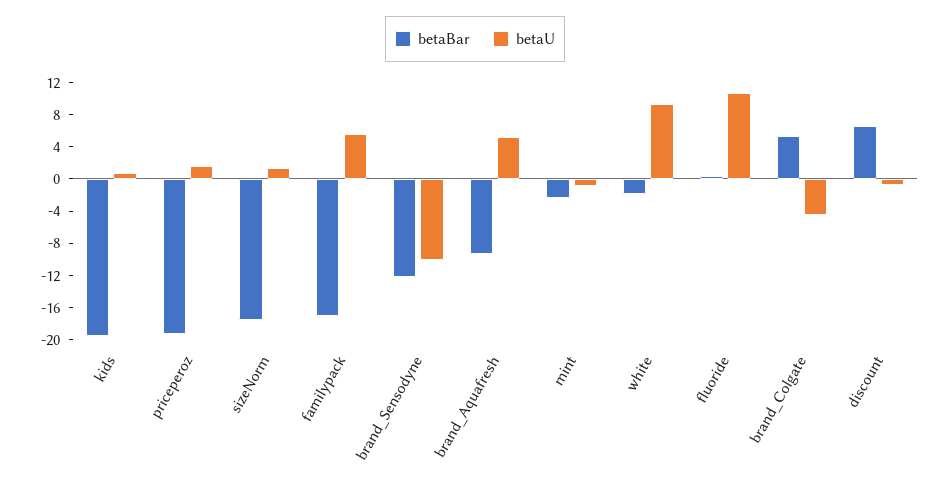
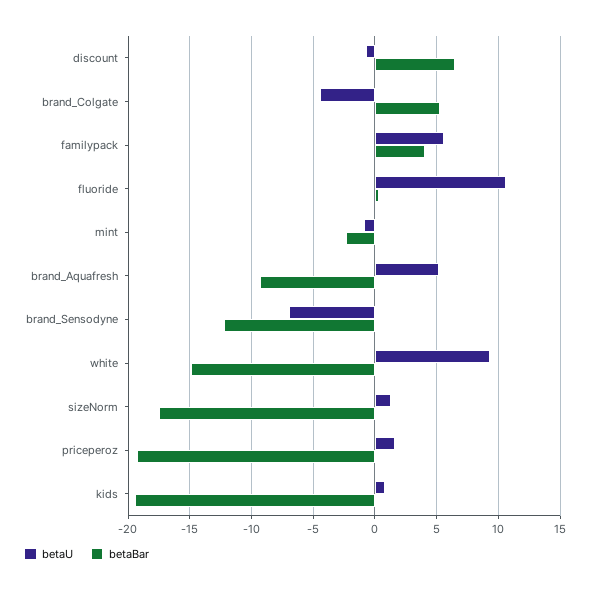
betaBar, familypack: -17 -> 4
betaU, brand_Sensodyne: -10 -> -7
betaBar, white: -2 -> -15

